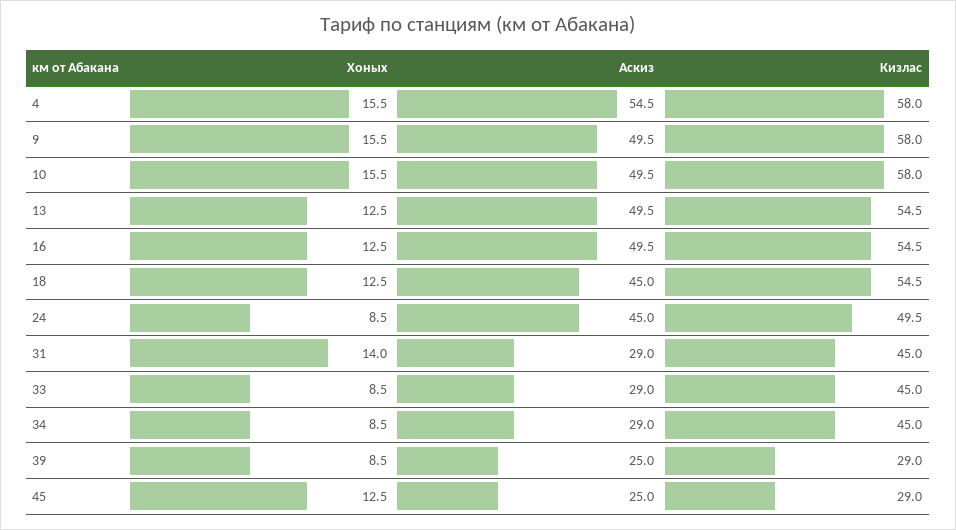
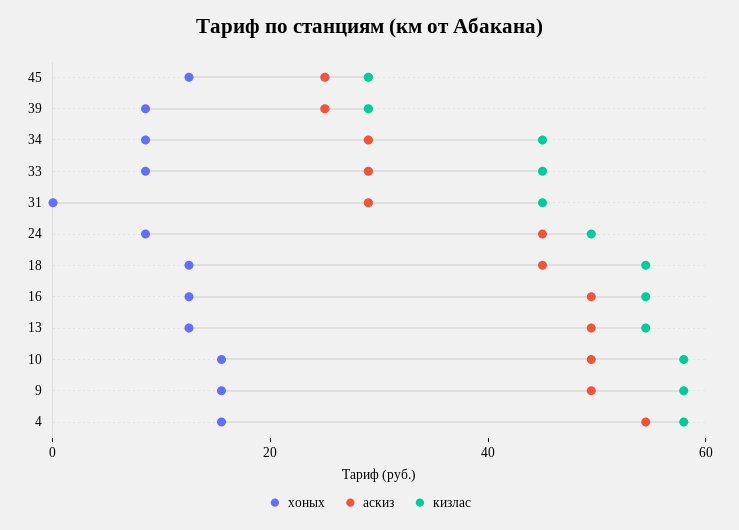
Хоных, 31: 14 -> 0

